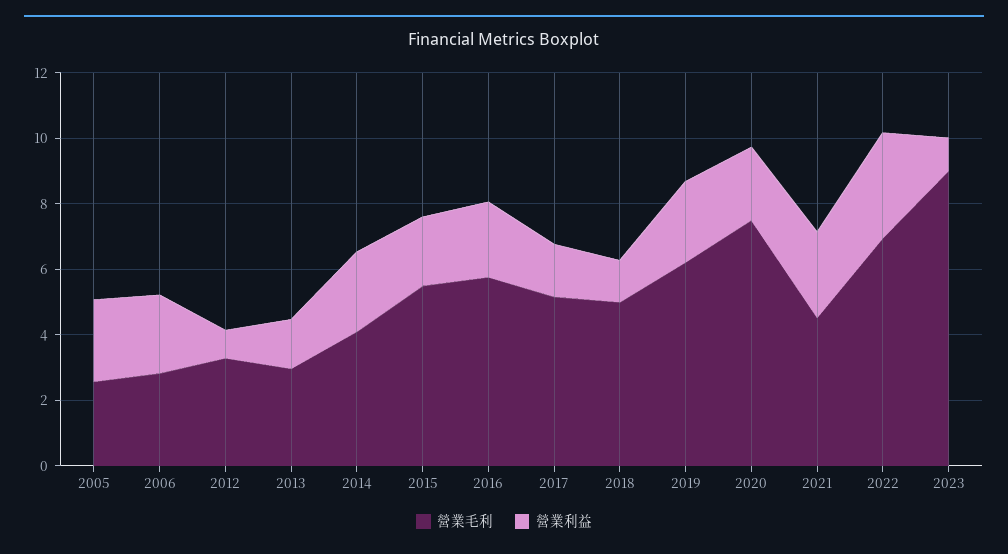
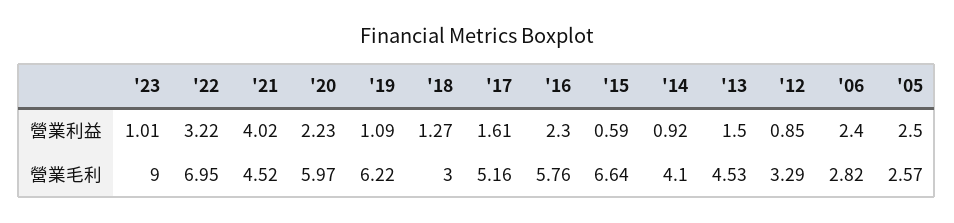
營業毛利, 2013: 3 -> 4.53
營業利益, 2014: 2.5 -> 0.92
營業毛利, 2015: 5.5 -> 6.64
營業利益, 2015: 2 -> 0.59
營業毛利, 2018: 5 -> 3
營業利益, 2019: 2.5 -> 1.09
營業毛利, 2020: 7.5 -> 5.97
營業利益, 2021: 2.5 -> 4.02

